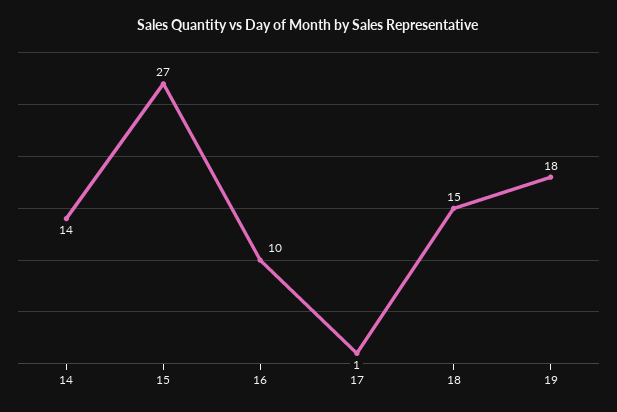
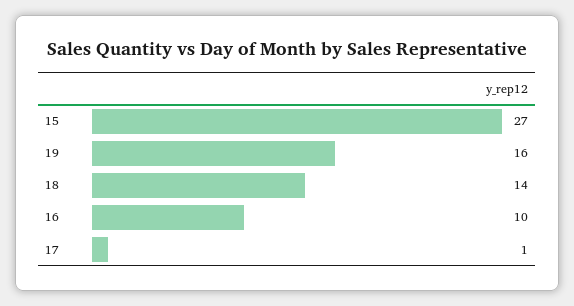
14: 14 -> none
18: 15 -> 14
19: 18 -> 16

